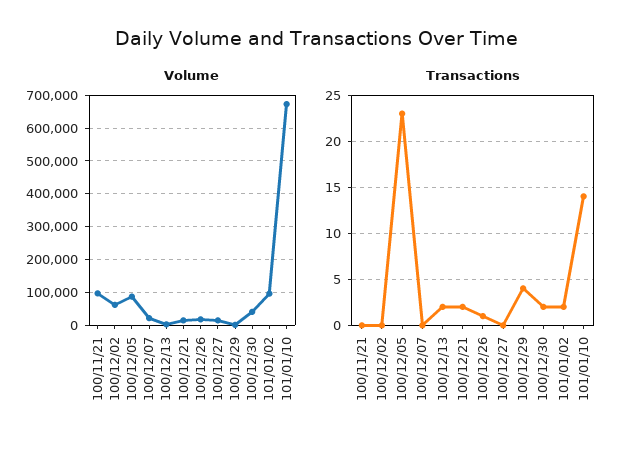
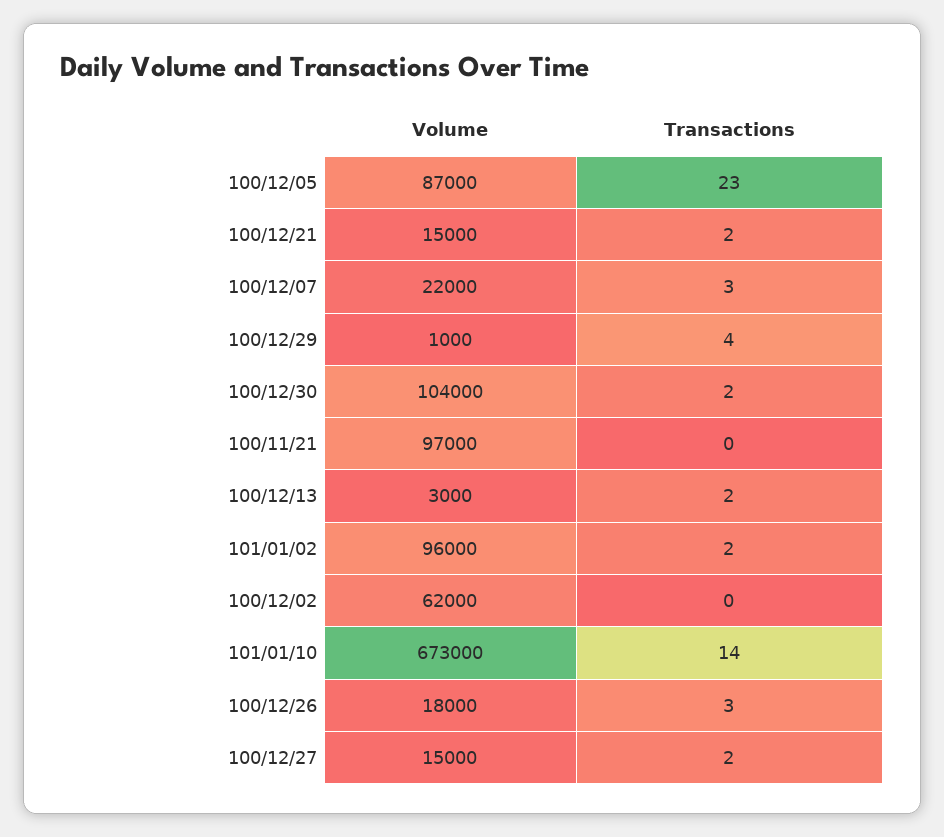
Volume, 100/12/30: 40000 -> 104000
Transactions, 100/12/07: 0 -> 3
Transactions, 100/12/26: 1 -> 3
Transactions, 100/12/27: 0 -> 2

